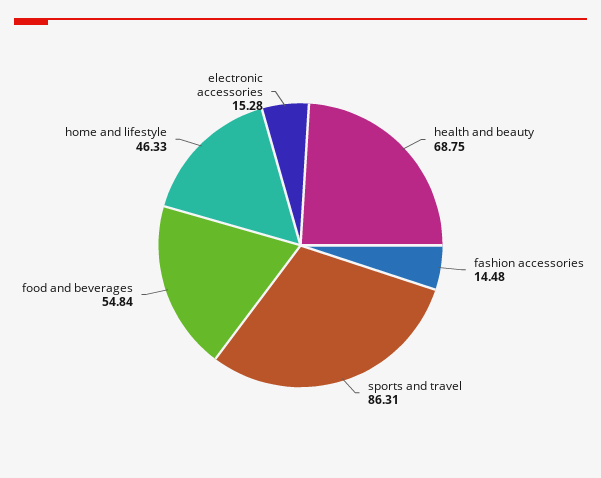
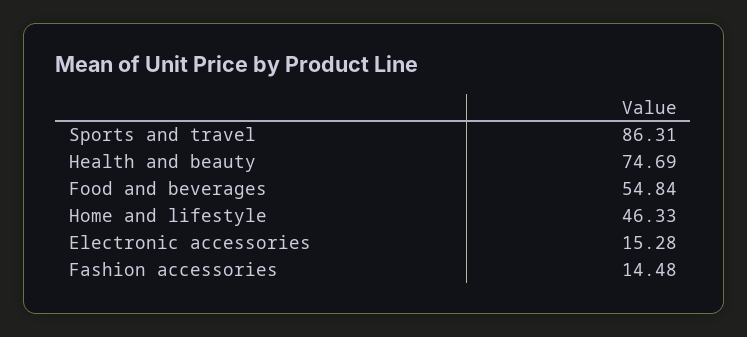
health and beauty: 68.75 -> 74.69

